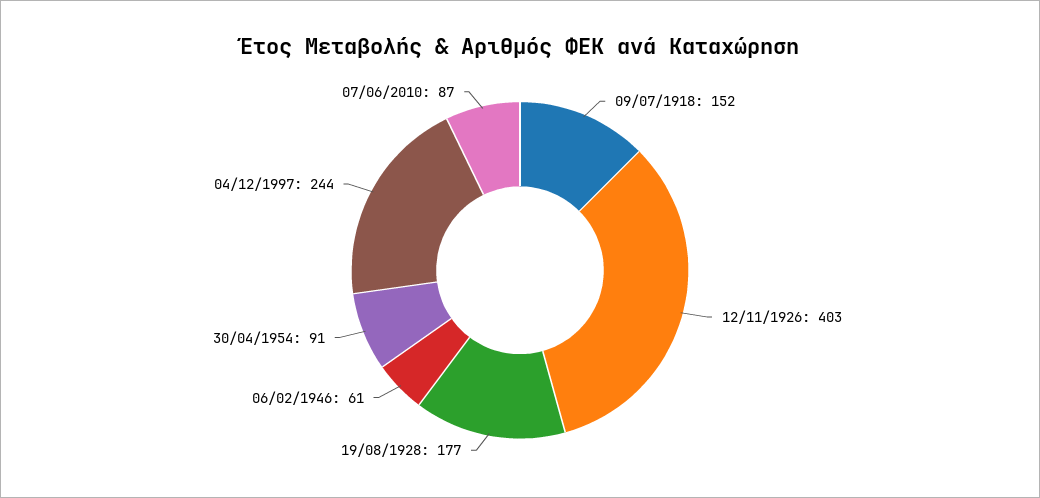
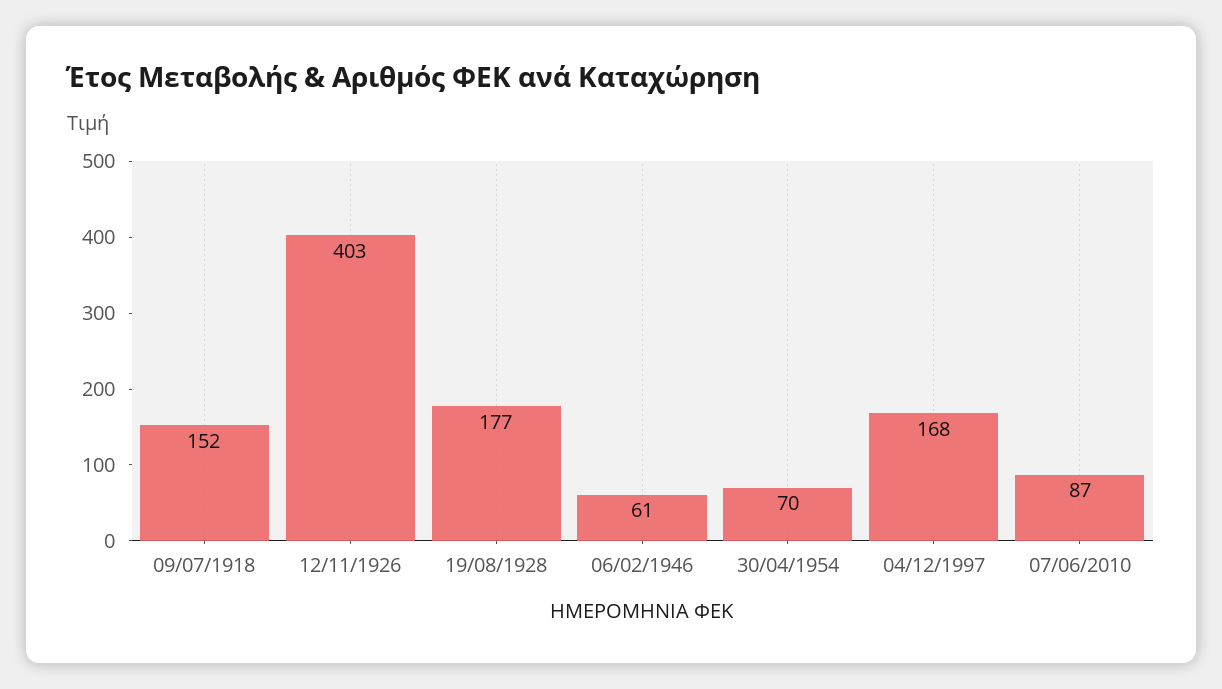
30/04/1954: 91 -> 70
04/12/1997: 244 -> 168

